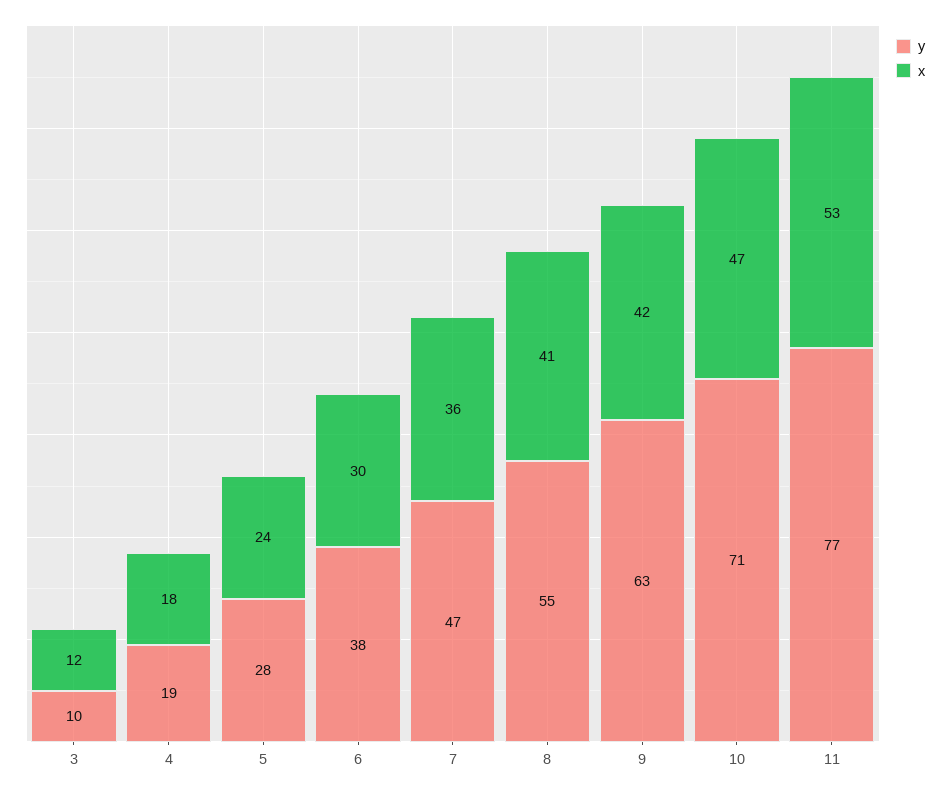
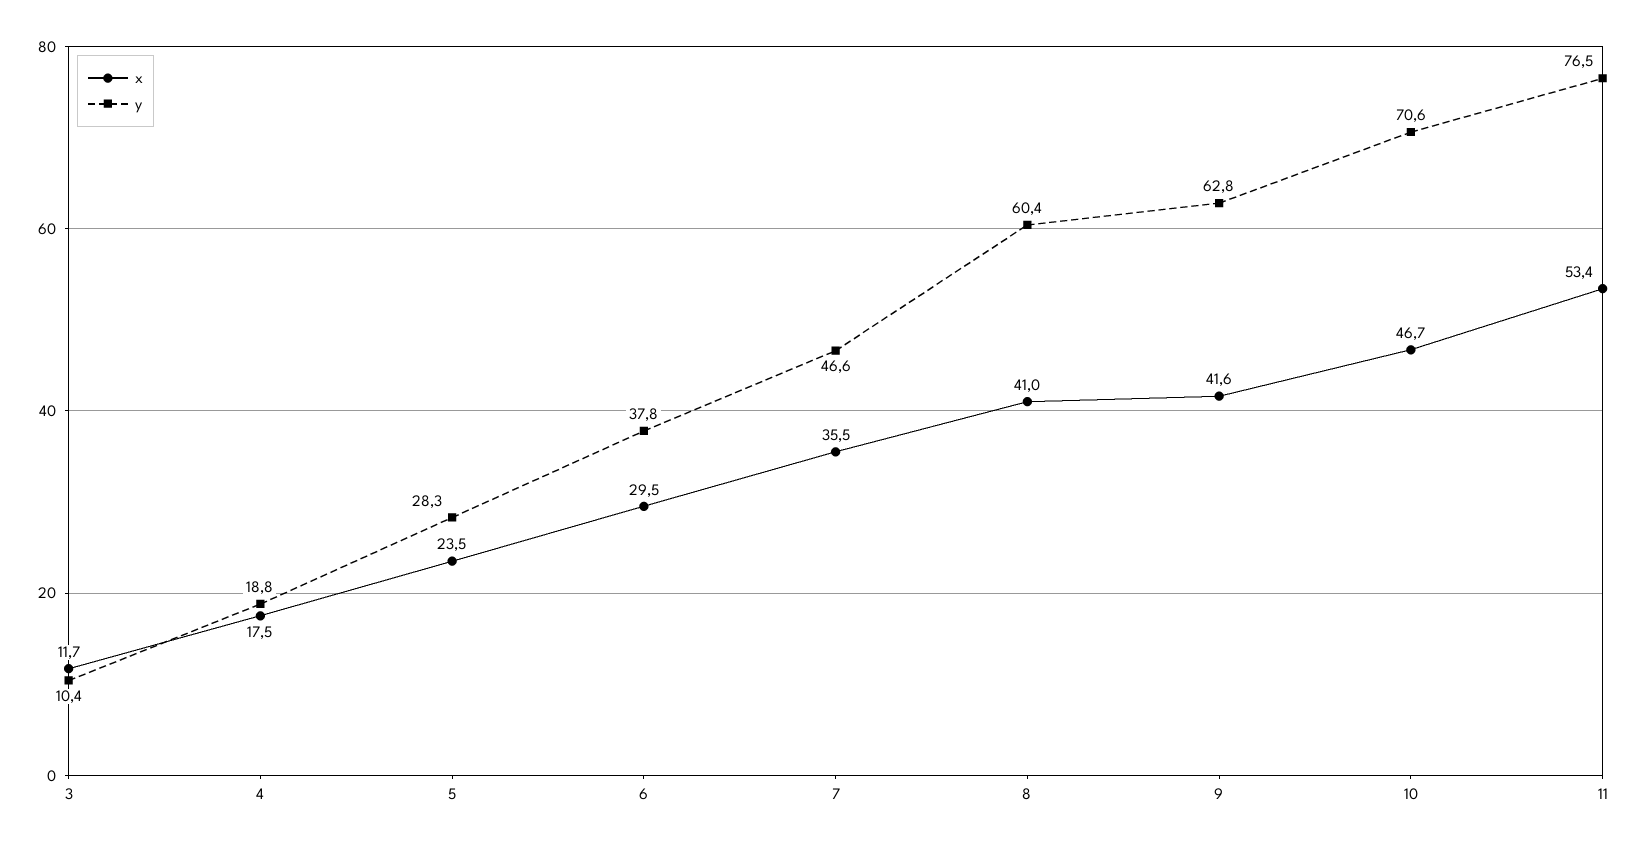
y, 8: 55 -> 60.4

